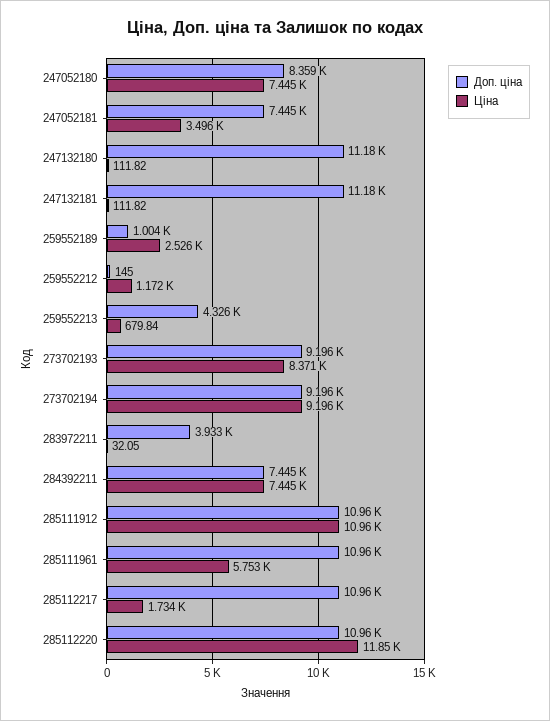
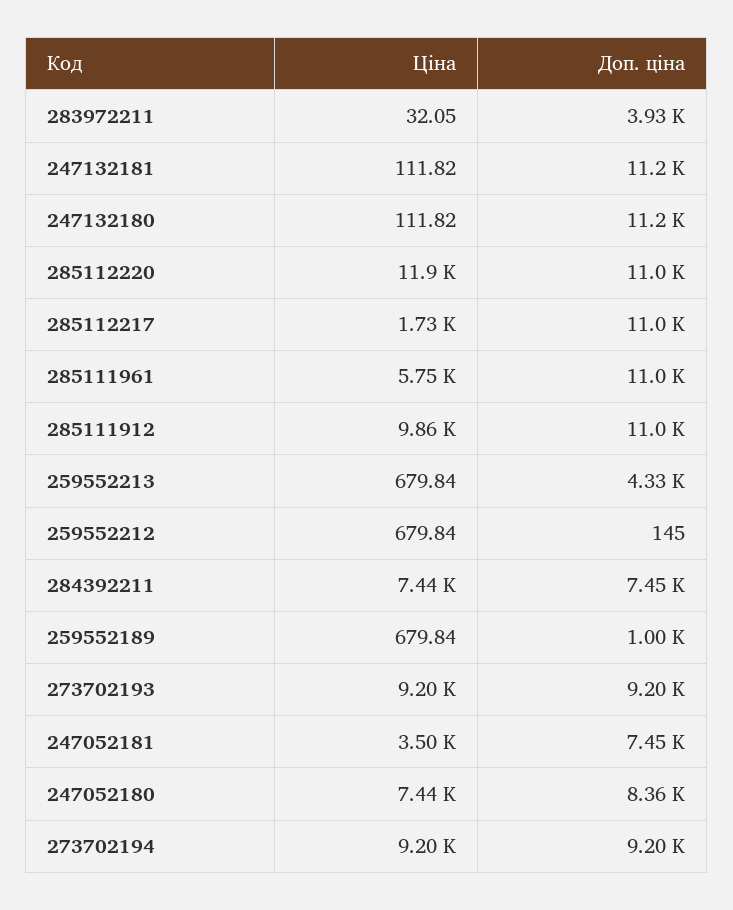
Ціна, 259552189: 2526 -> 679.84
Ціна, 259552212: 1172 -> 679.84
Ціна, 273702193: 8371 -> 9200
Ціна, 285111912: 10960 -> 9860

